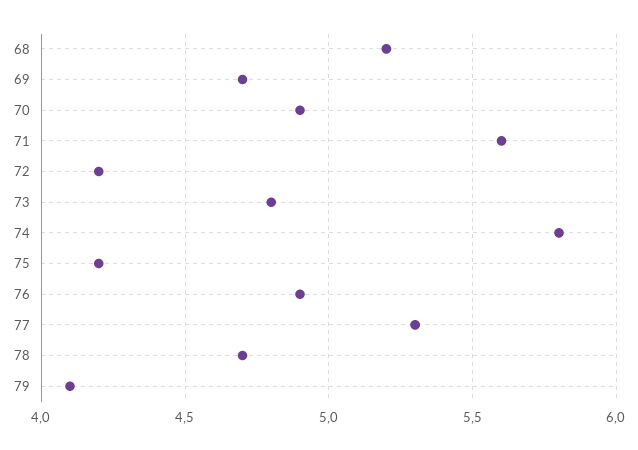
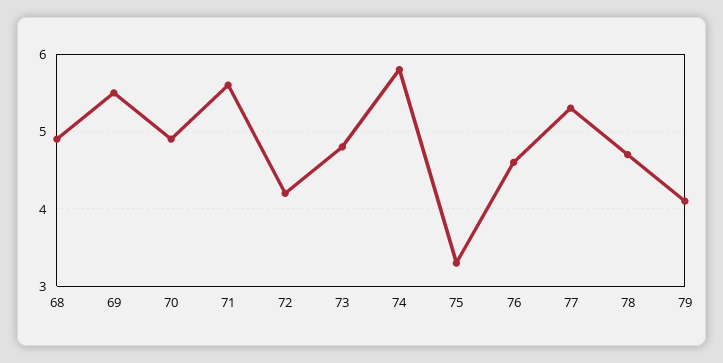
68: 5.2 -> 4.9
69: 4.7 -> 5.5
75: 4.2 -> 3.3
76: 4.9 -> 4.6

